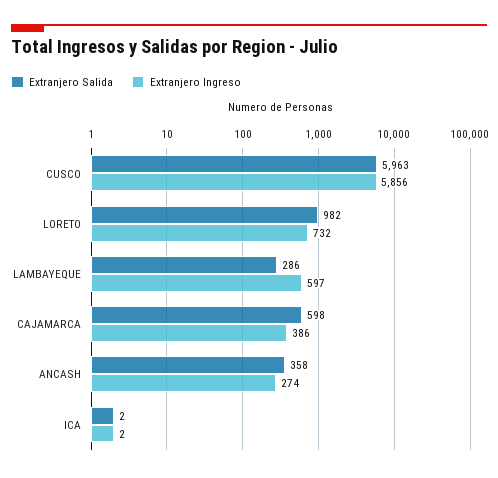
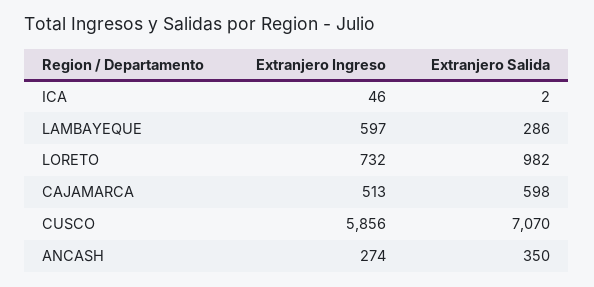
Extranjero Salida, CUSCO: 5963 -> 7070
Extranjero Ingreso, CAJAMARCA: 386 -> 513
Extranjero Salida, ANCASH: 358 -> 350
Extranjero Ingreso, ICA: 2 -> 46

